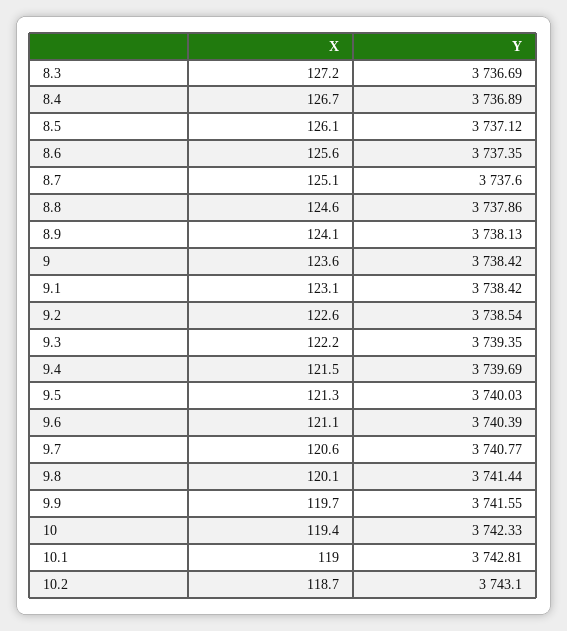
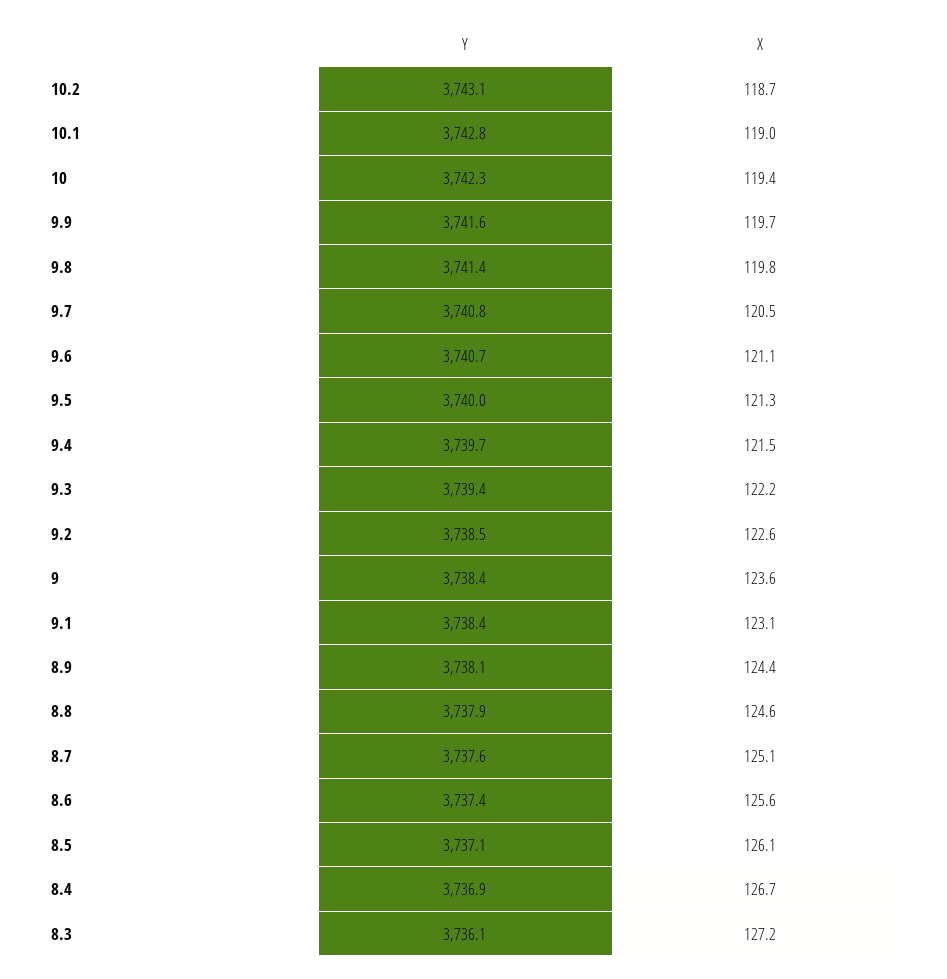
Y, 8.3: 3736.69 -> 3736.1
X, 8.9: 124.1 -> 124.4
Y, 9.6: 3740.39 -> 3740.7
X, 9.7: 120.6 -> 120.5
X, 9.8: 120.1 -> 119.8

